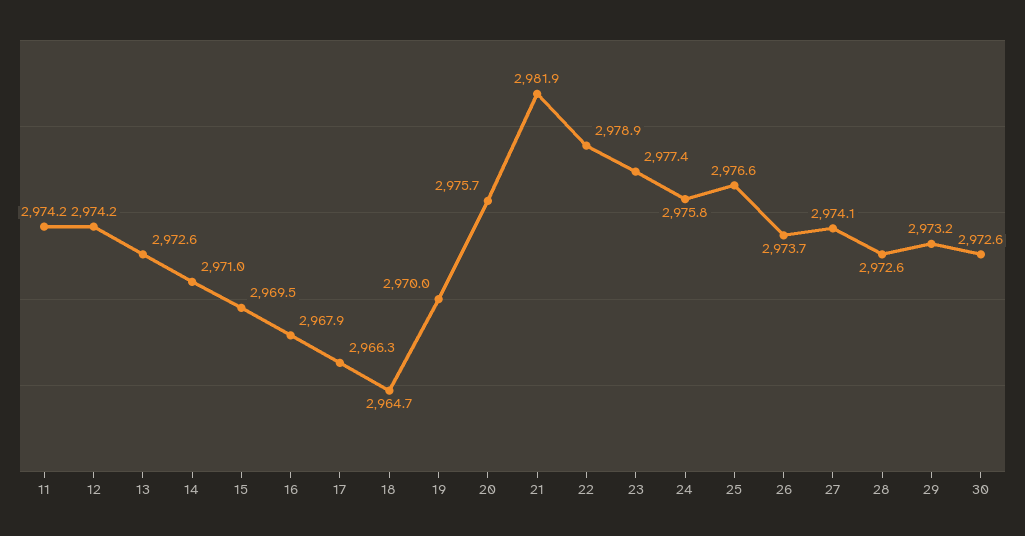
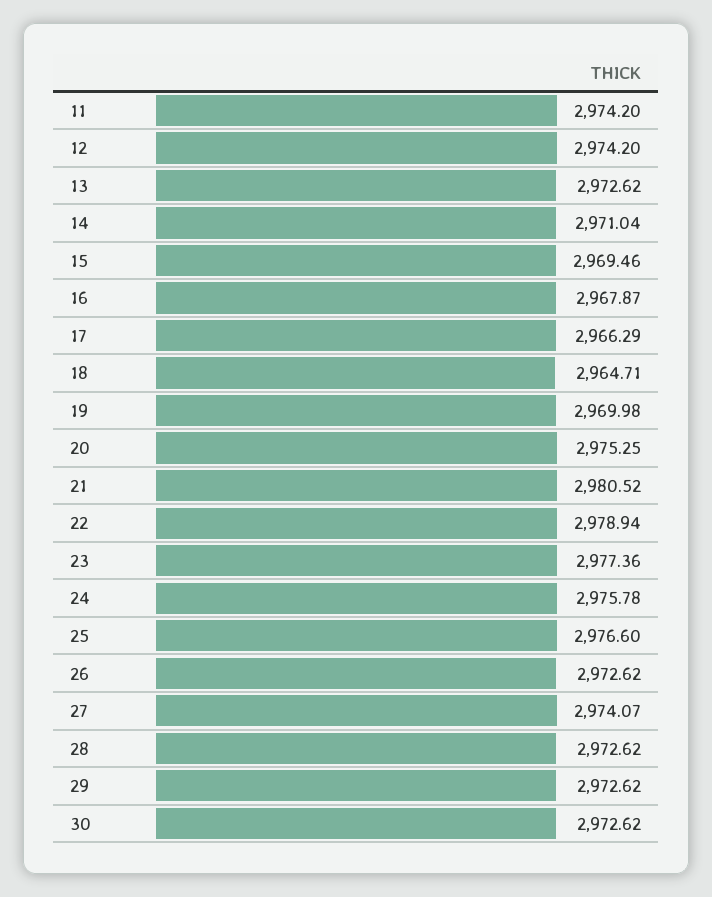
20: 2975.7 -> 2975.25
21: 2981.9 -> 2980.52
26: 2973.7 -> 2972.62
29: 2973.2 -> 2972.62

